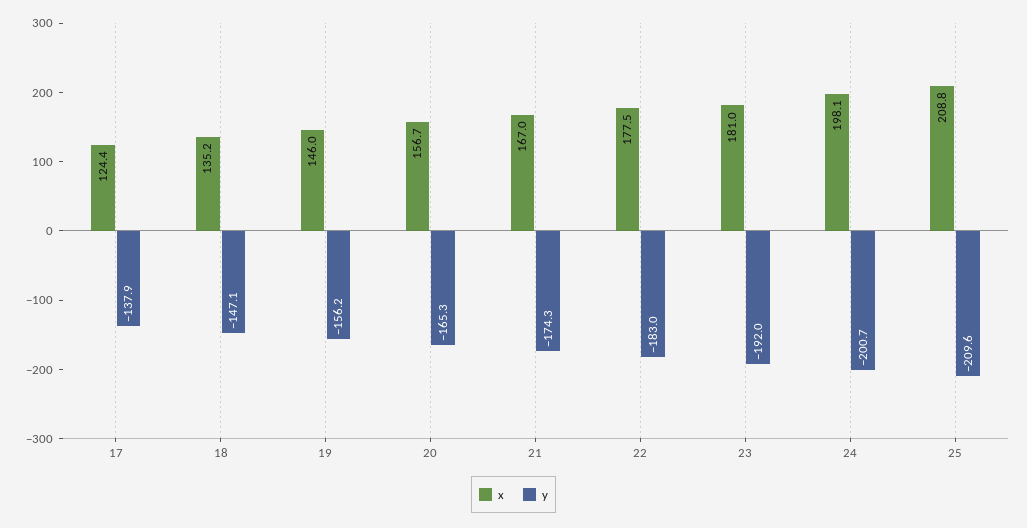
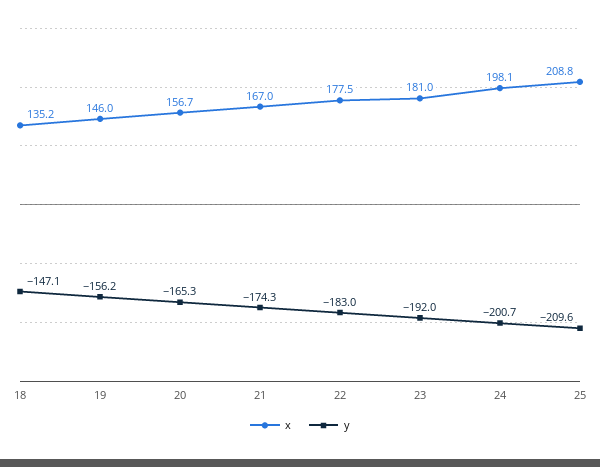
x, 17: 124.4 -> none
y, 17: -137.9 -> none

